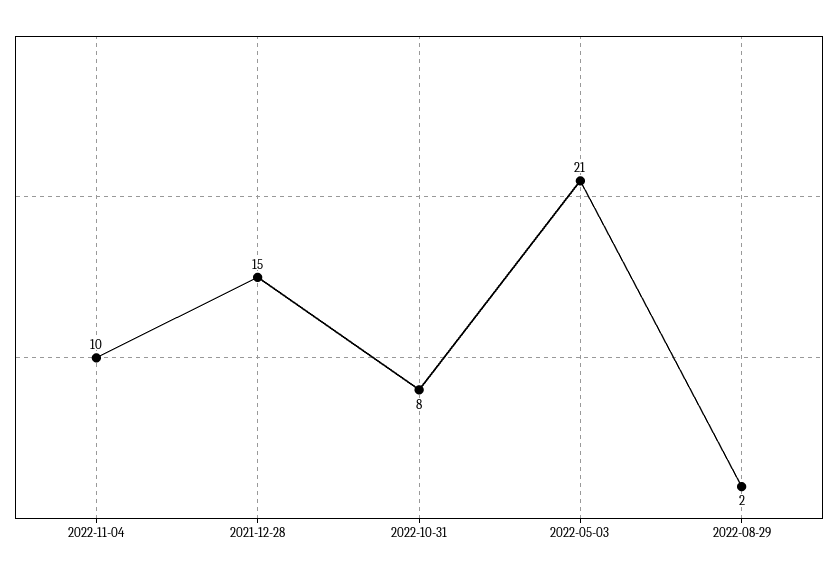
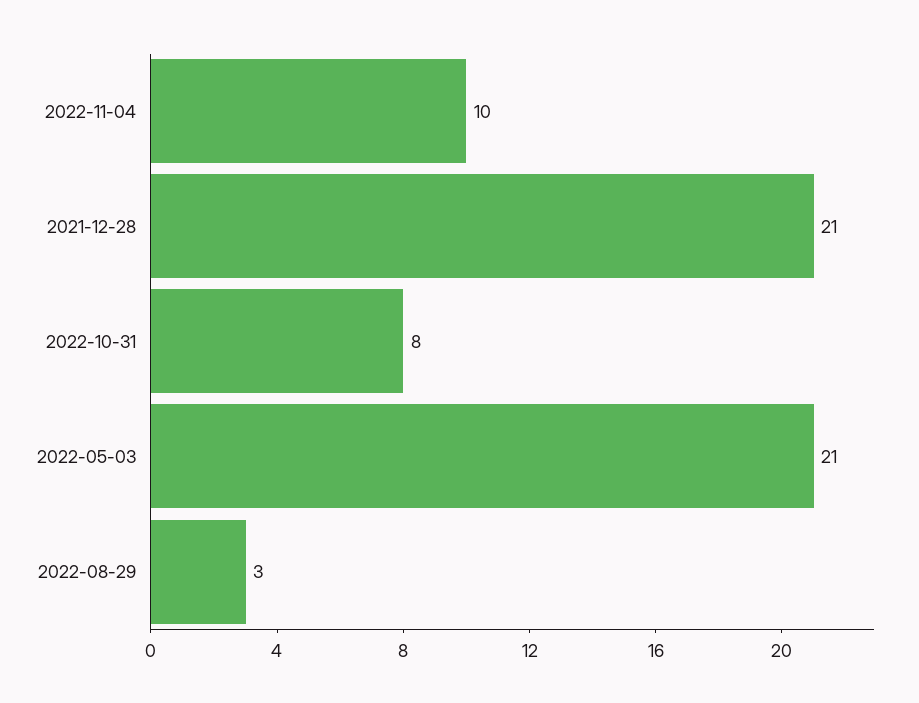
2021-12-28: 15 -> 21
2022-08-29: 2 -> 3

